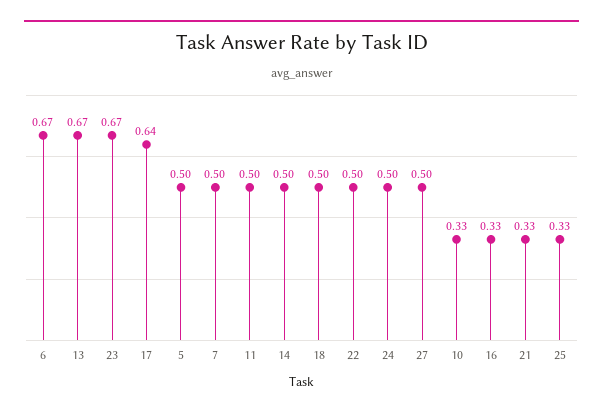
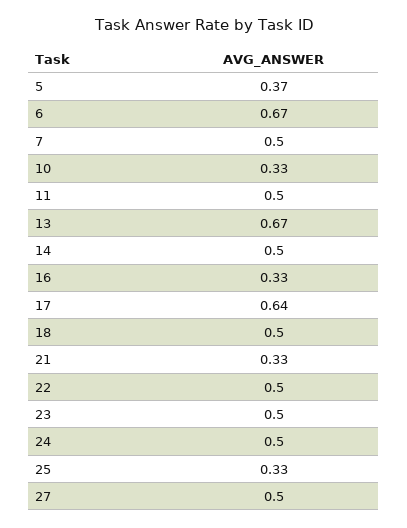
23: 0.67 -> 0.5
5: 0.5 -> 0.37

